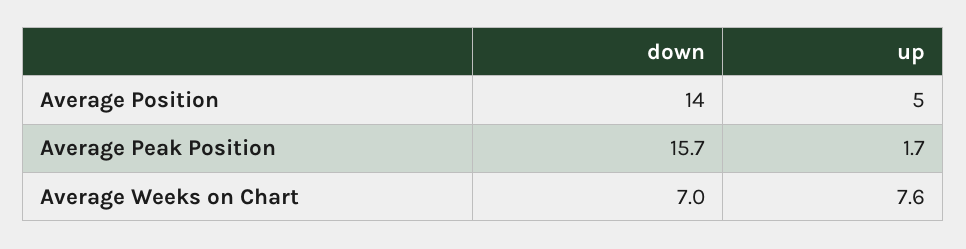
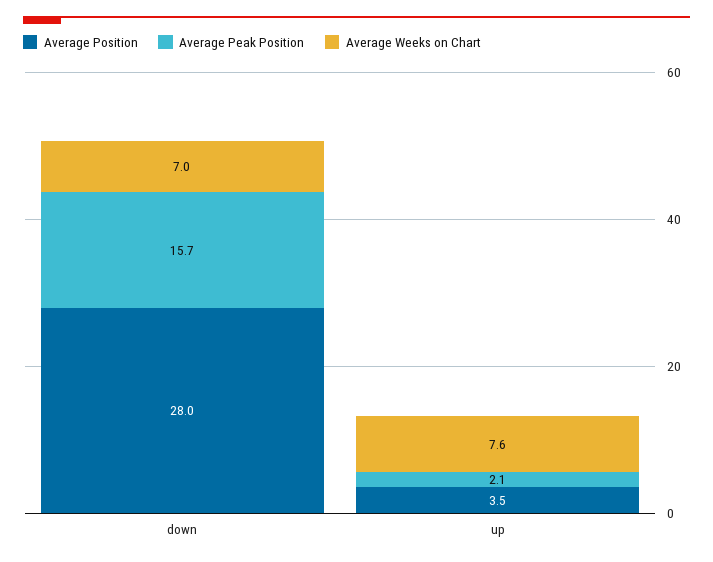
Average Position, down: 14 -> 28
Average Position, up: 5 -> 3.5
Average Peak Position, up: 1.7 -> 2.1

